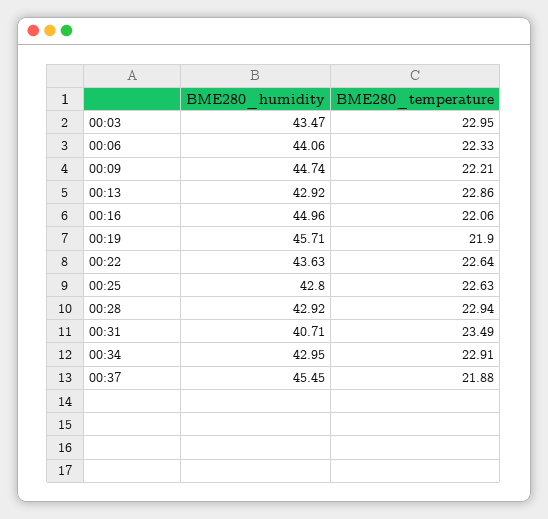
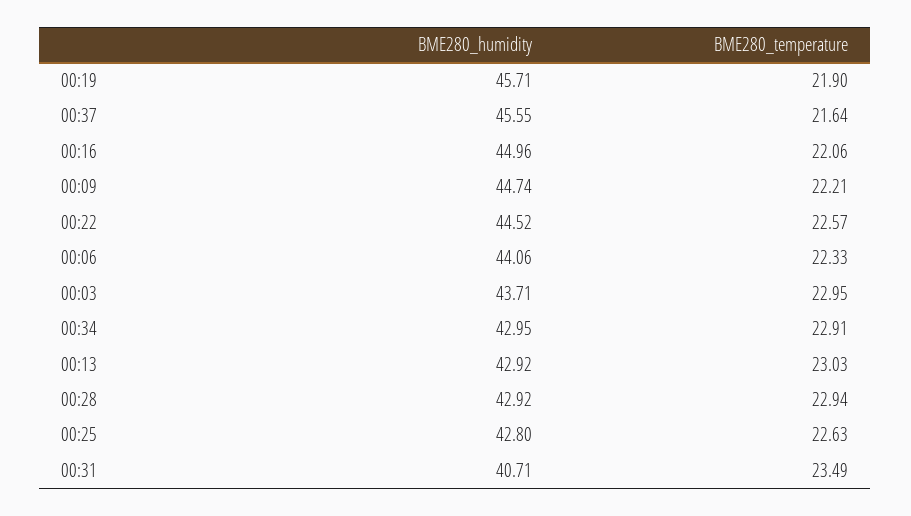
BME280_humidity, 00:03: 43.47 -> 43.71
BME280_temperature, 00:13: 22.86 -> 23.03
BME280_humidity, 00:22: 43.63 -> 44.52
BME280_temperature, 00:22: 22.64 -> 22.57
BME280_humidity, 00:37: 45.45 -> 45.55
BME280_temperature, 00:37: 21.88 -> 21.64

